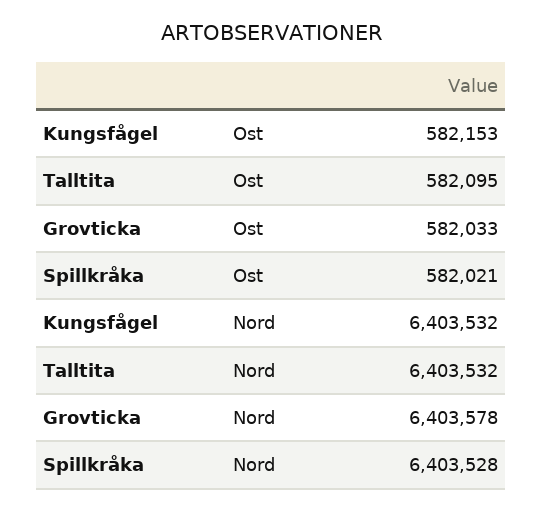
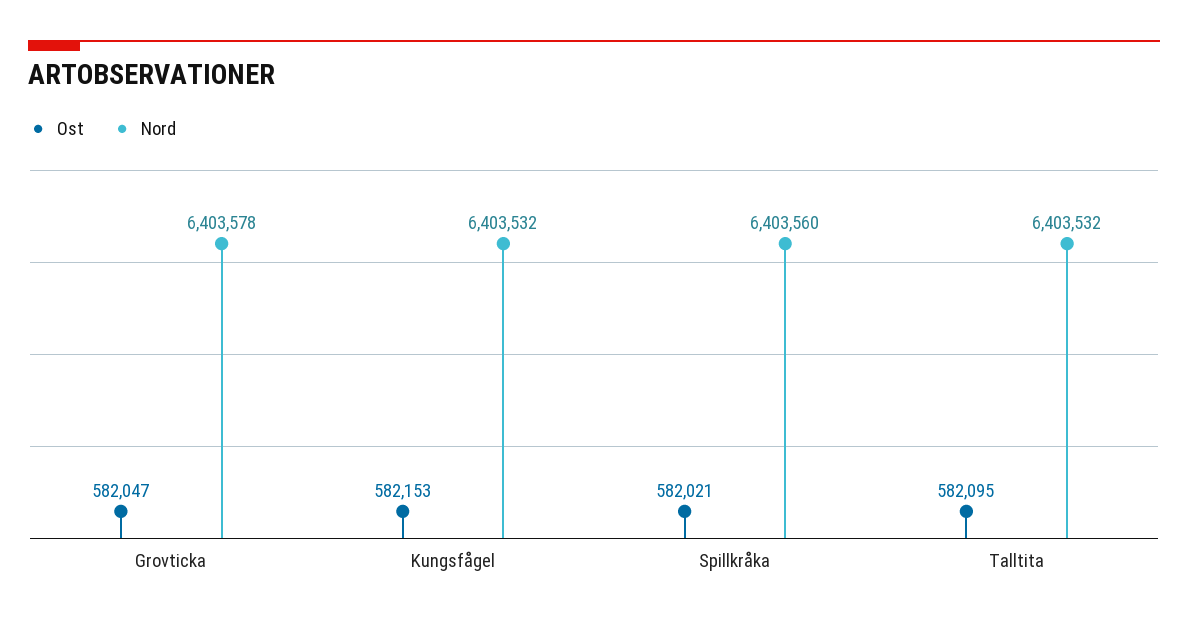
Ost, Grovticka: 582033 -> 582047
Nord, Spillkråka: 6403528 -> 6403560

